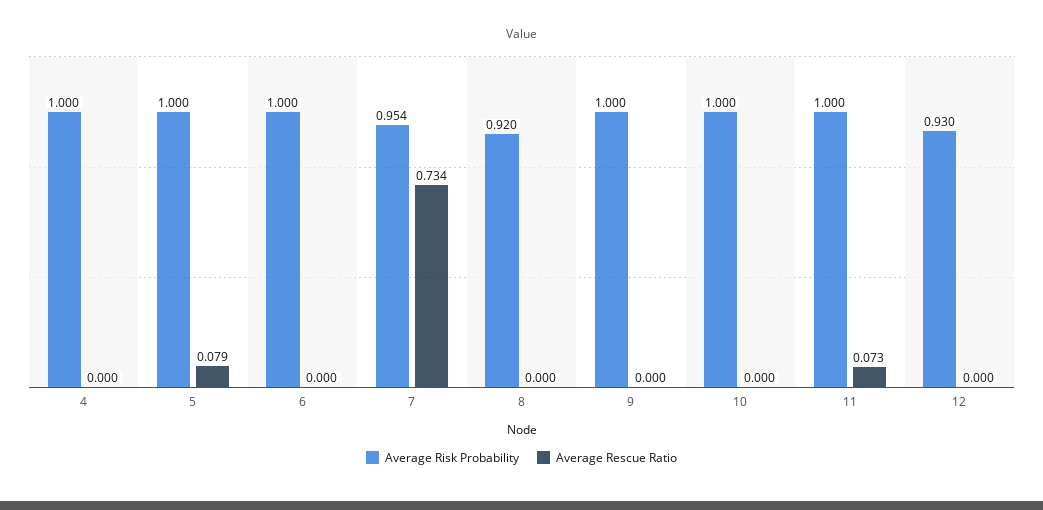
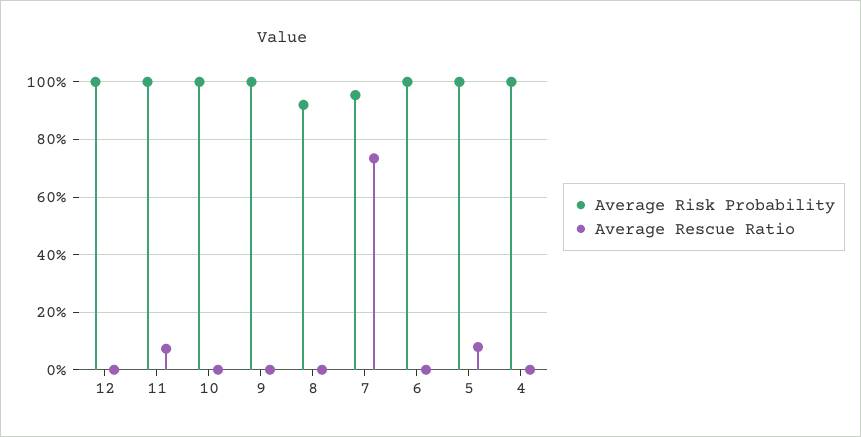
Average Risk Probability, 12: 0.93 -> 1

